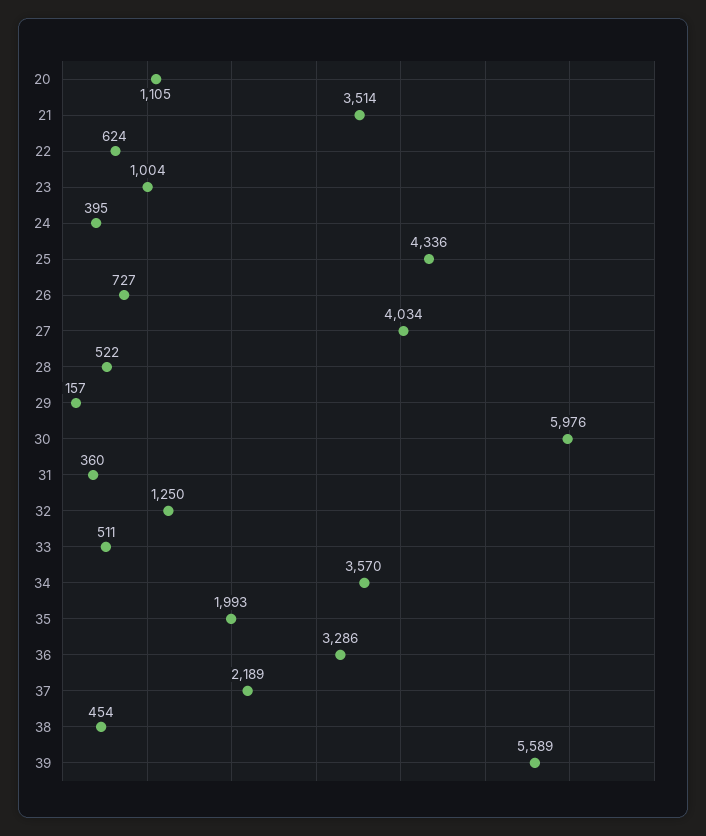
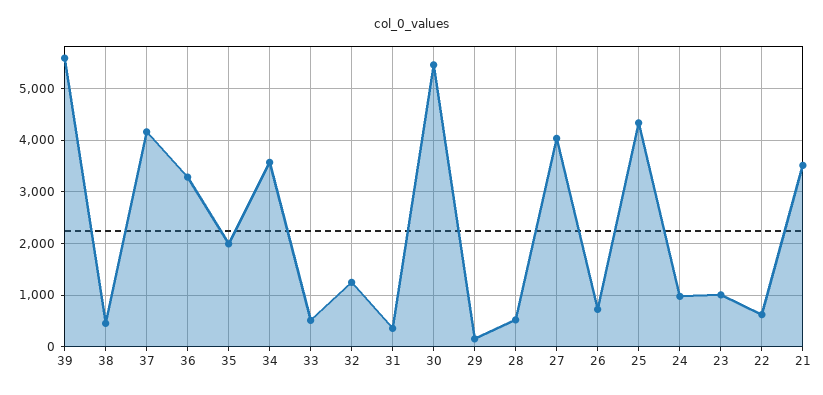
20: 1105 -> none
24: 395 -> 1000
30: 5976 -> 5400
37: 2189 -> 4200

